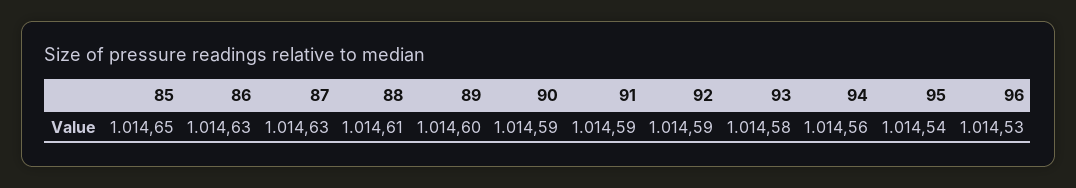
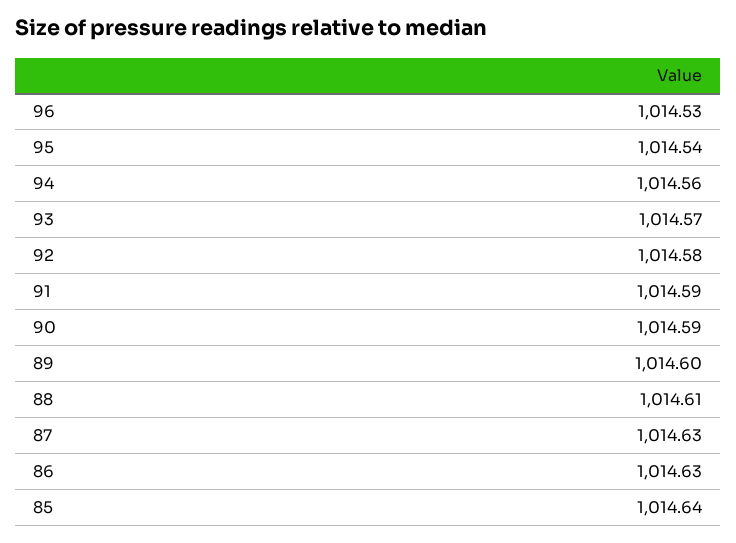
85: 1014.65 -> 1014.64
92: 1014.59 -> 1014.58
93: 1014.58 -> 1014.57

